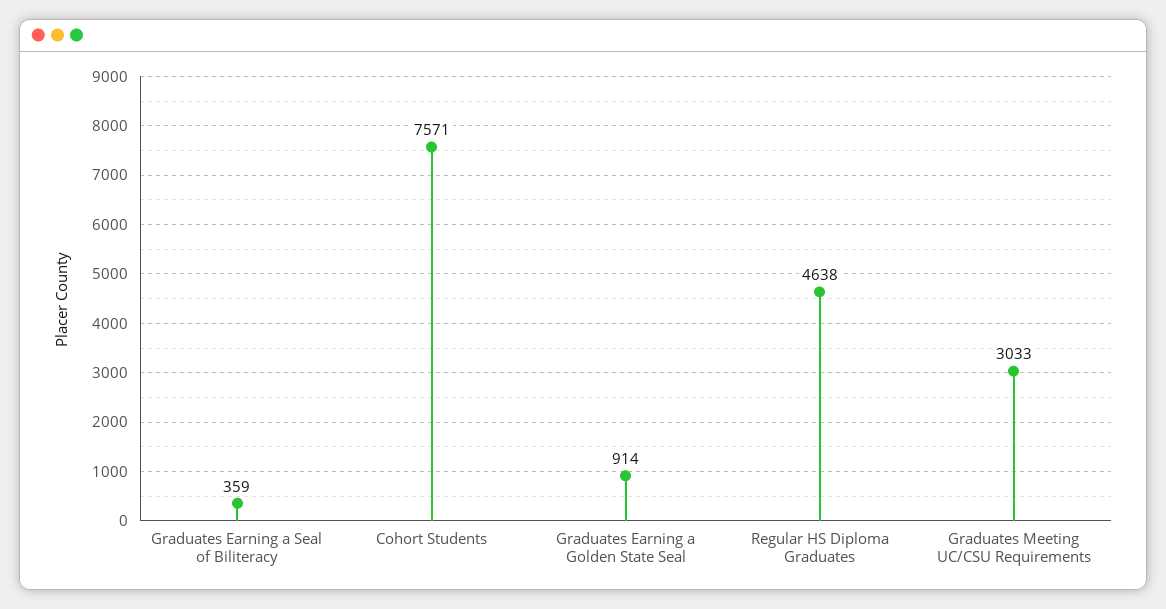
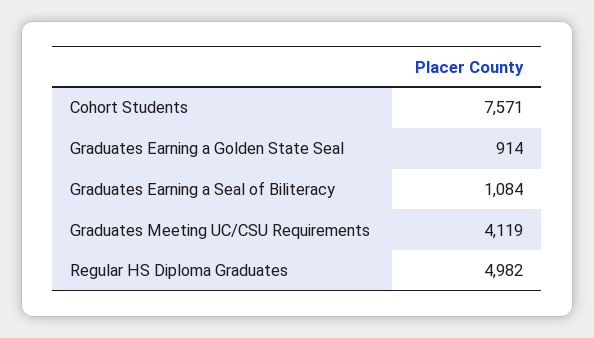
Graduates Earning a Seal of Biliteracy: 359 -> 1084
Regular HS Diploma Graduates: 4638 -> 4982
Graduates Meeting UC/CSU Requirements: 3033 -> 4119

